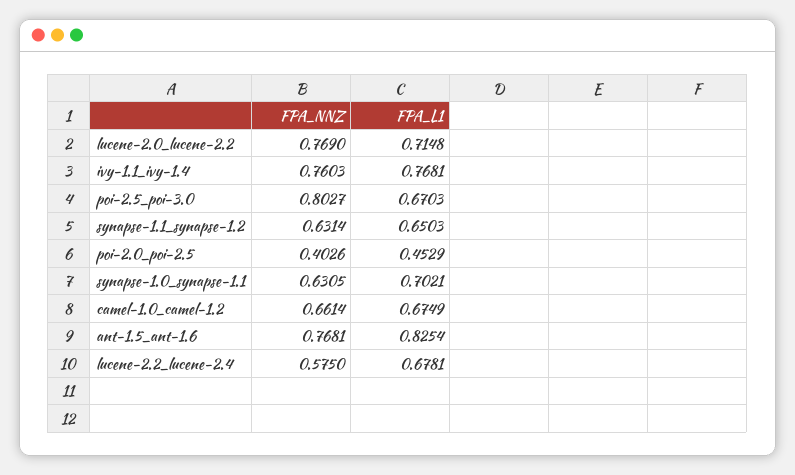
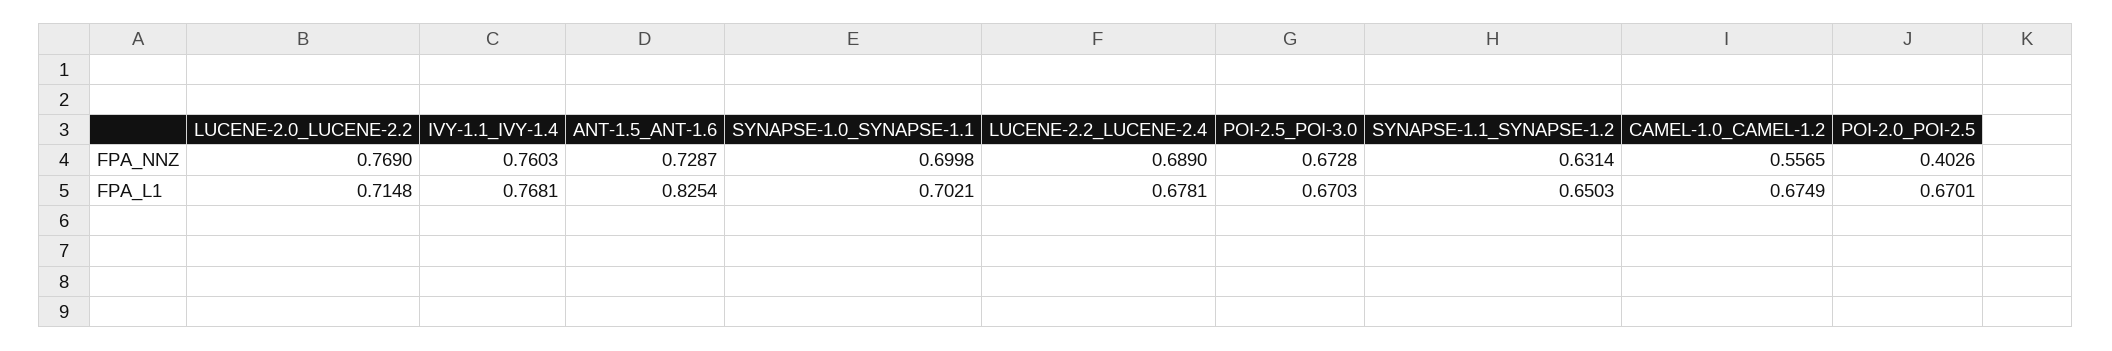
FPA_NNZ, poi-2.5_poi-3.0: 0.8027 -> 0.6728
FPA_L1, poi-2.0_poi-2.5: 0.4529 -> 0.6701
FPA_NNZ, synapse-1.0_synapse-1.1: 0.6305 -> 0.6998
FPA_NNZ, camel-1.0_camel-1.2: 0.6614 -> 0.5565
FPA_NNZ, ant-1.5_ant-1.6: 0.7681 -> 0.7287
FPA_NNZ, lucene-2.2_lucene-2.4: 0.575 -> 0.689

